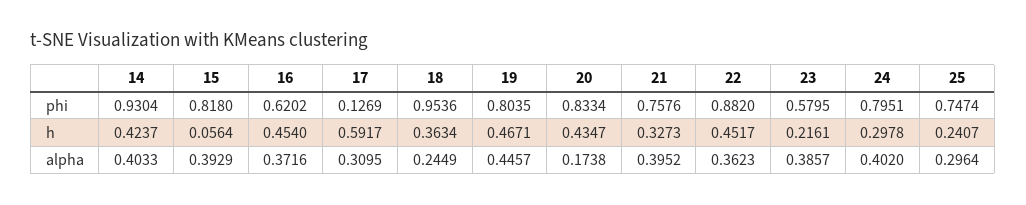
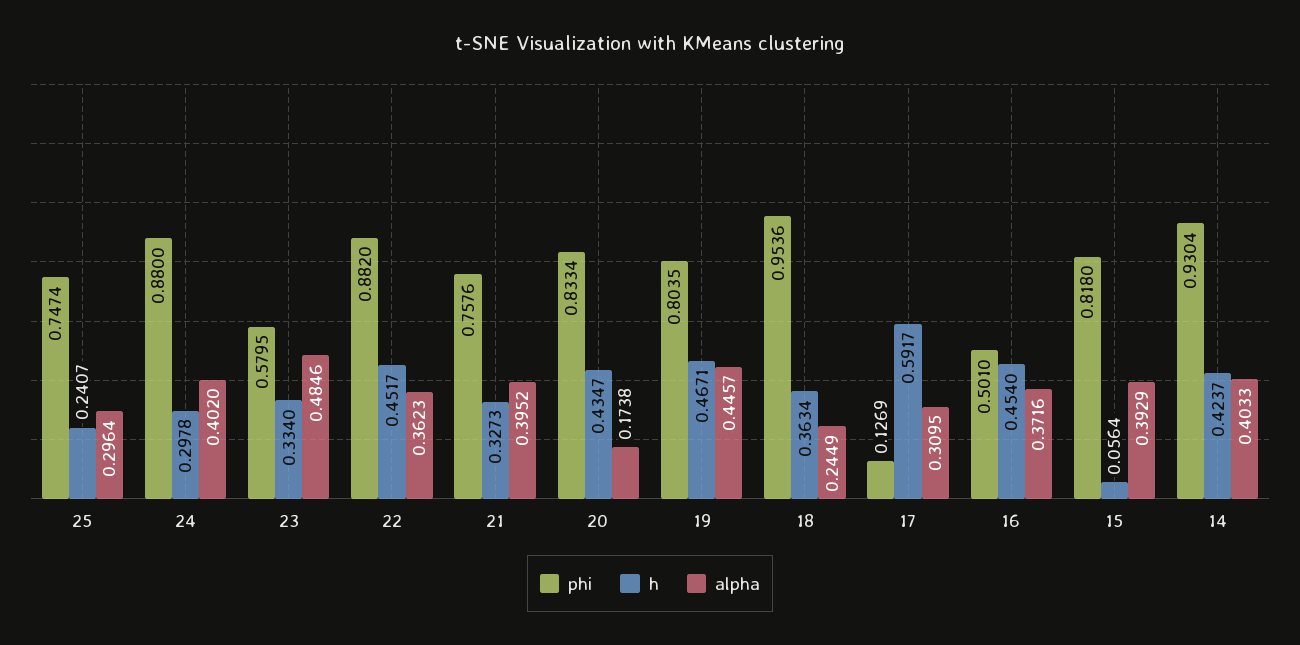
phi, 16: 0.6202 -> 0.501
phi, 24: 0.7951 -> 0.88
h, 23: 0.2161 -> 0.334
alpha, 23: 0.3857 -> 0.4846

